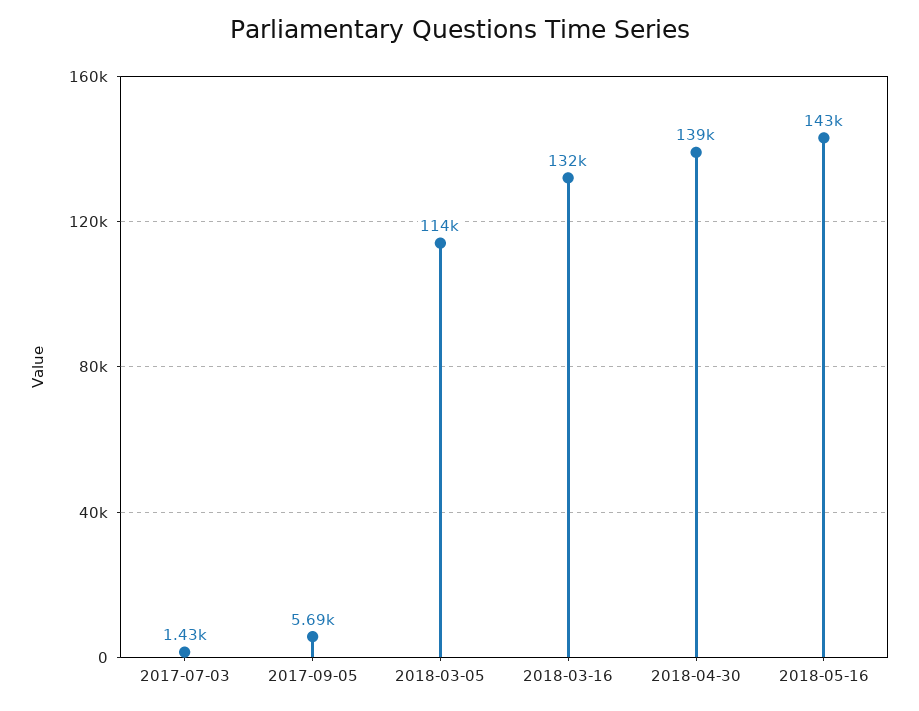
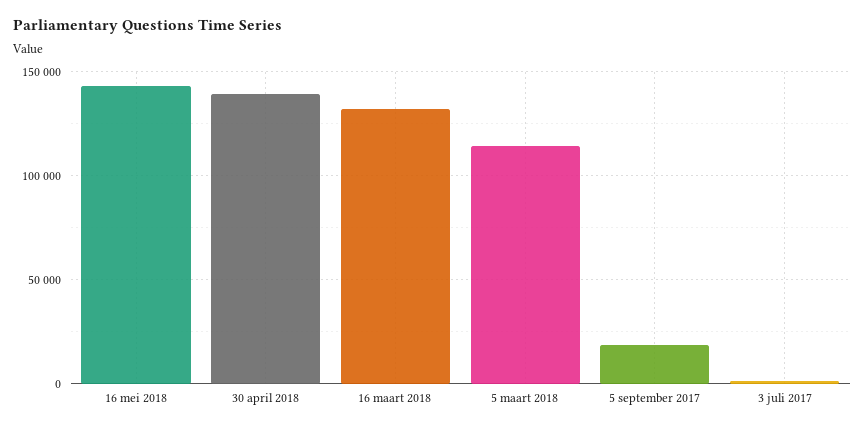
2017-09-05: 5690 -> 20000

